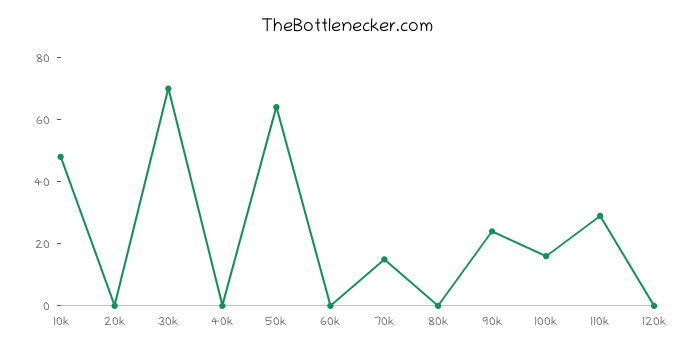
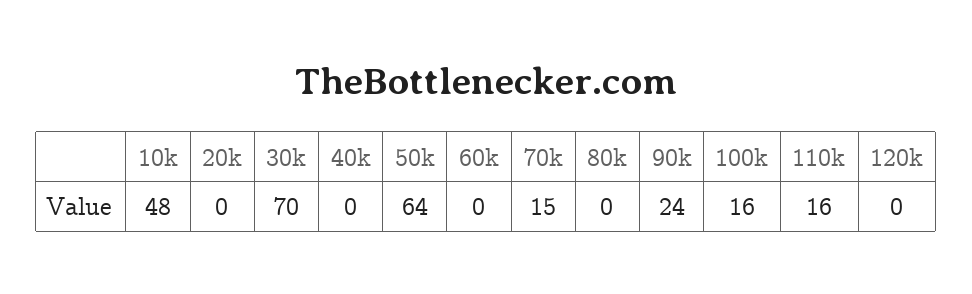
110k: 30 -> 16

